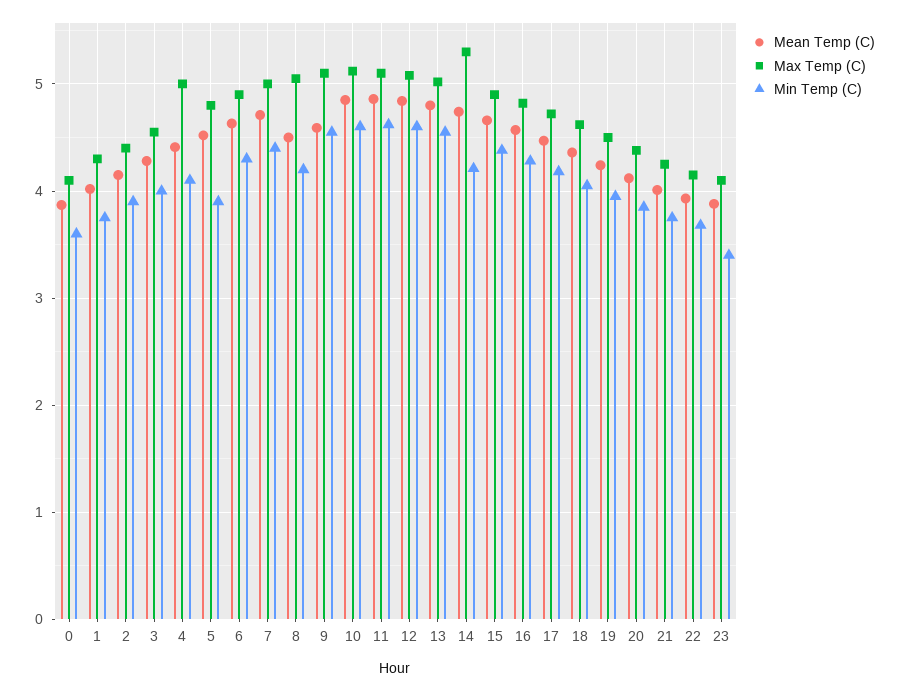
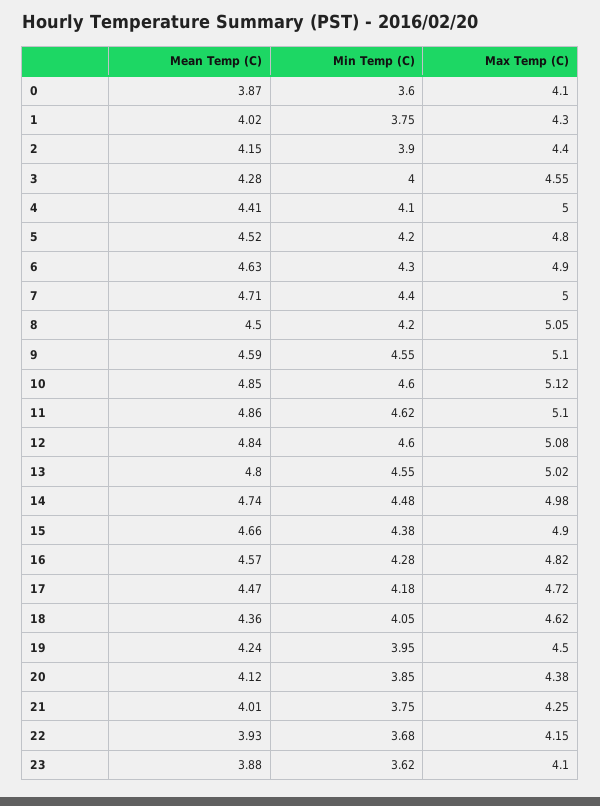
Min Temp (C), 5: 3.9 -> 4.2
Max Temp (C), 14: 5.3 -> 4.98
Min Temp (C), 14: 4.2 -> 4.48
Min Temp (C), 23: 3.4 -> 3.62

